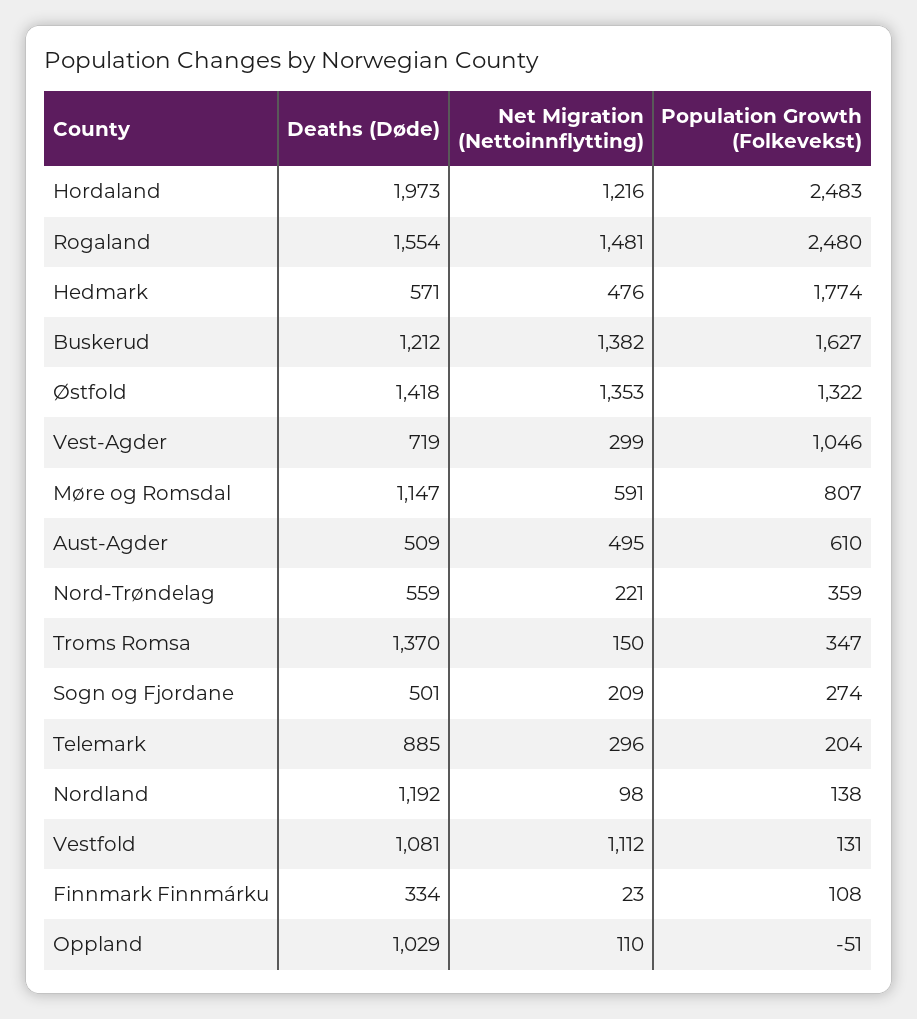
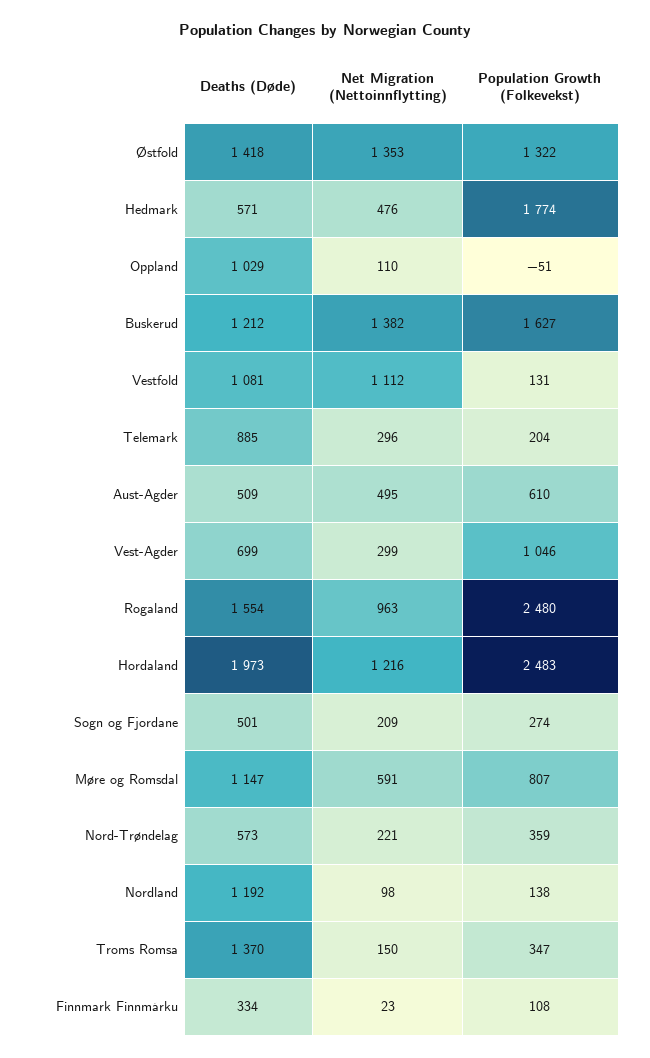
Net Migration (Nettoinnflytting), Rogaland: 1481 -> 963
Deaths (Døde), Vest-Agder: 719 -> 699
Deaths (Døde), Nord-Trøndelag: 559 -> 573

